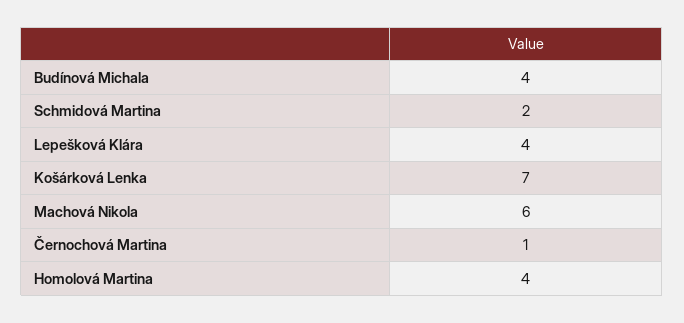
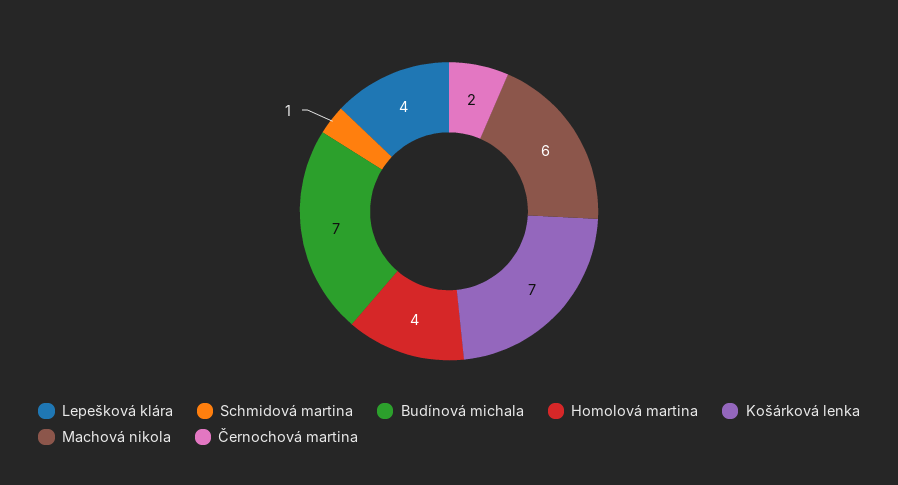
Budínová Michala: 4 -> 7
Schmidová Martina: 2 -> 1
Černochová Martina: 1 -> 2

